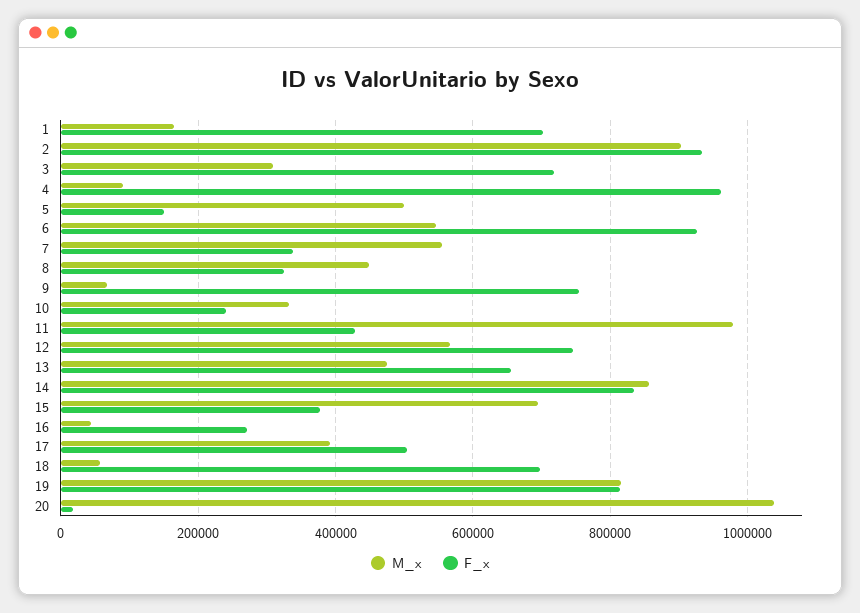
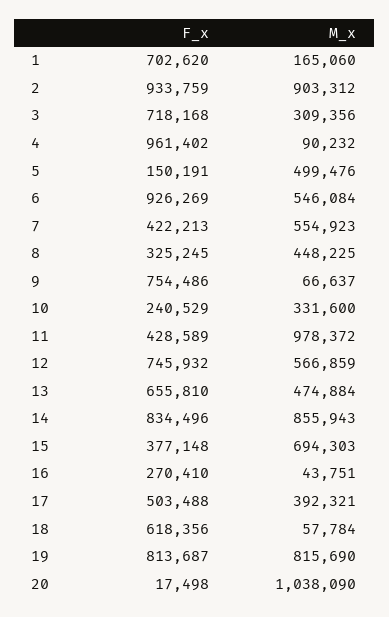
F_x, 7: 340000 -> 422213
F_x, 18: 700000 -> 618356

